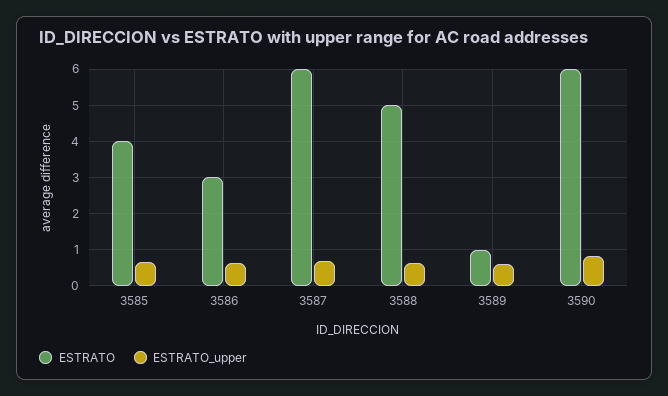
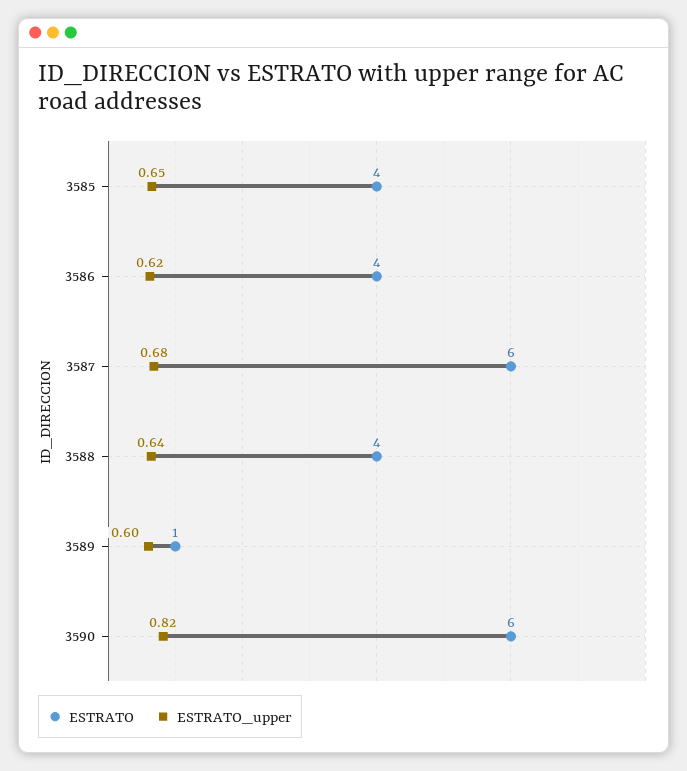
ESTRATO, 3586: 3 -> 4
ESTRATO, 3588: 5 -> 4

